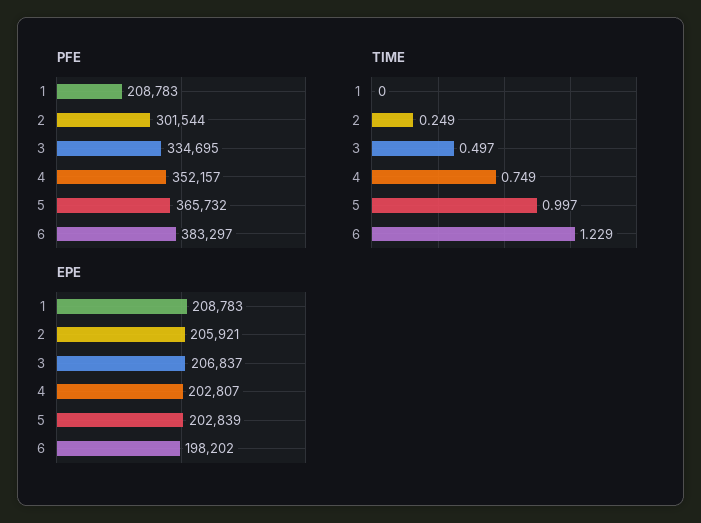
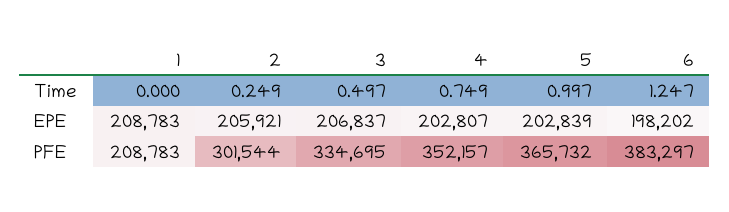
TIME, 6: 1.229 -> 1.247

